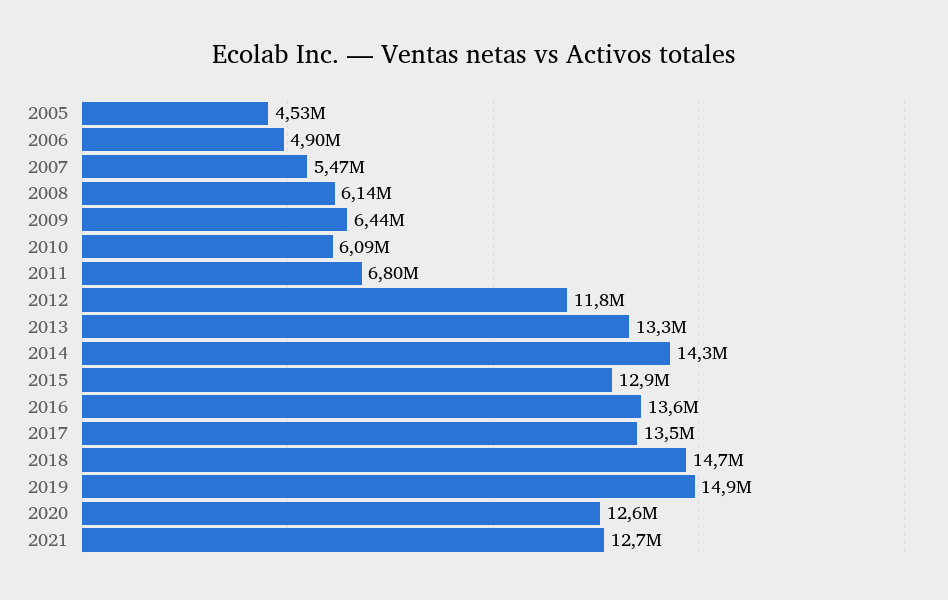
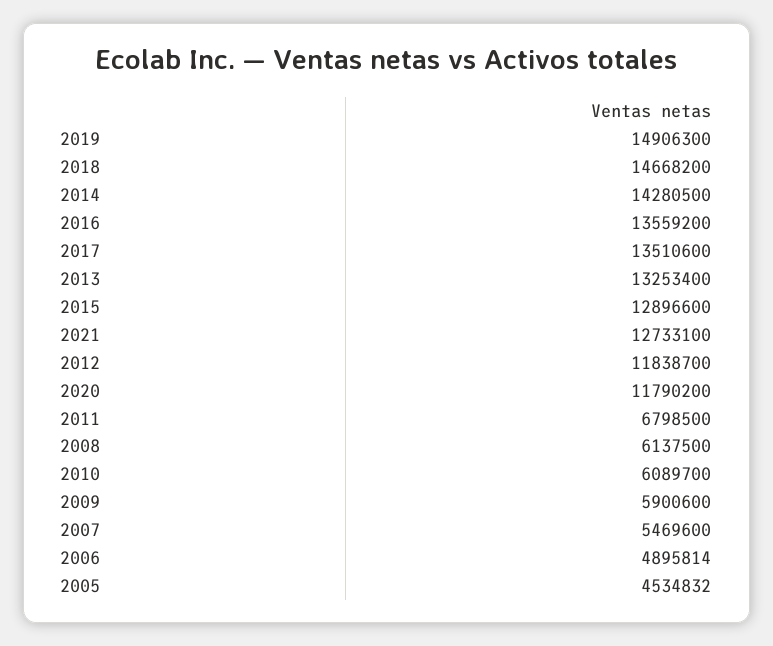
2009: 6440000 -> 5900600
2020: 12600000 -> 11790200

